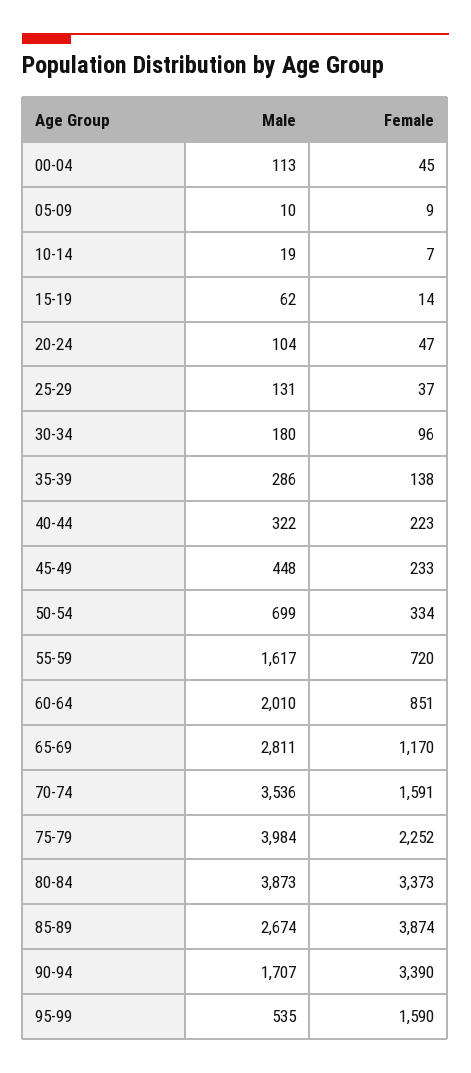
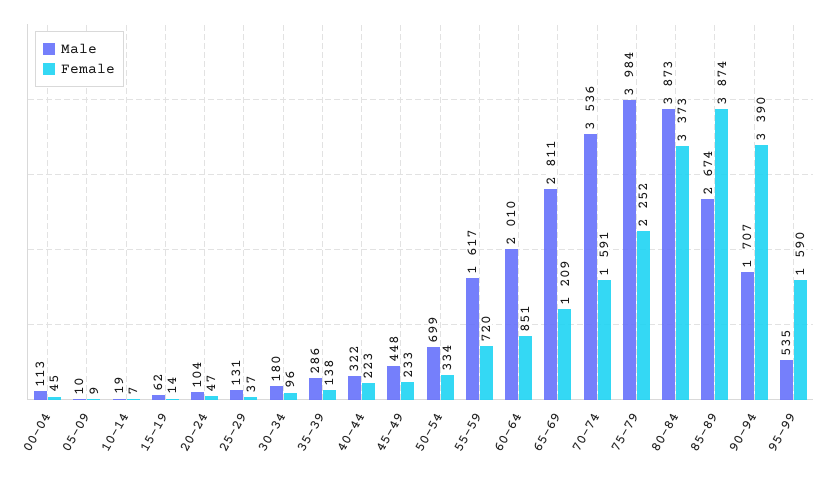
Female, 65-69: 1170 -> 1209

